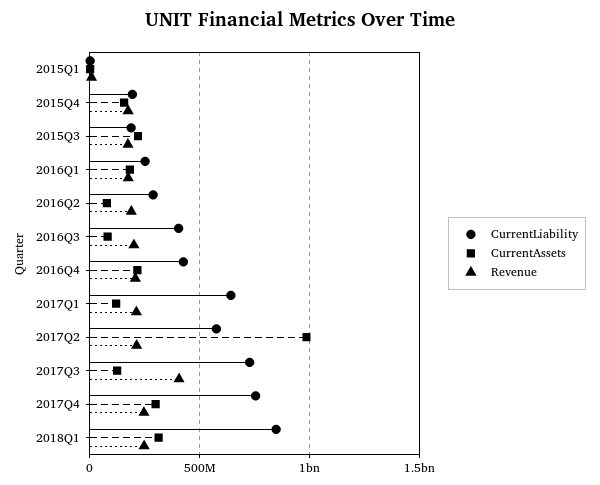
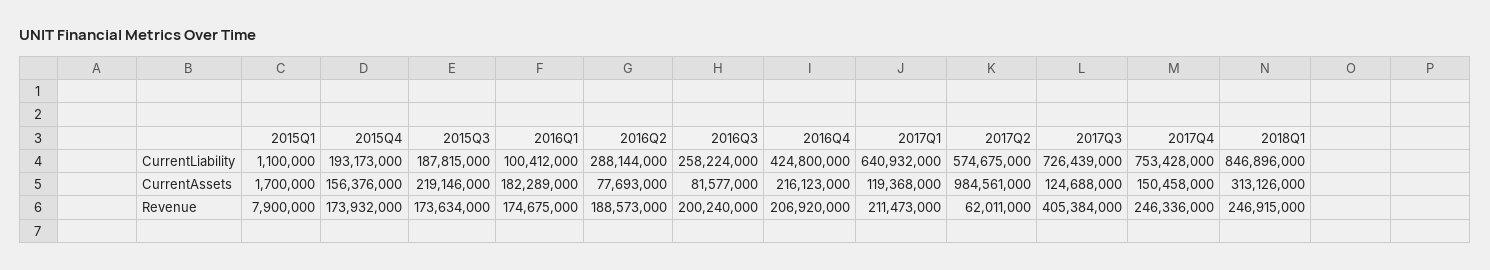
CurrentLiability, 2016Q1: 250000000 -> 100412000
CurrentLiability, 2016Q3: 400000000 -> 258224000
Revenue, 2017Q2: 200000000 -> 62011000
CurrentAssets, 2017Q4: 300000000 -> 150458000

